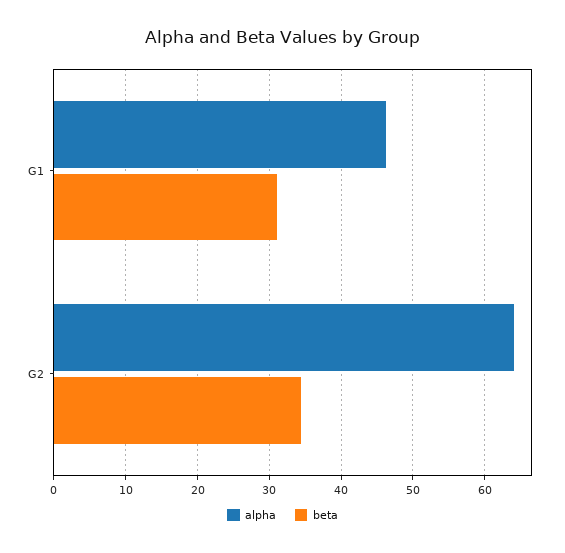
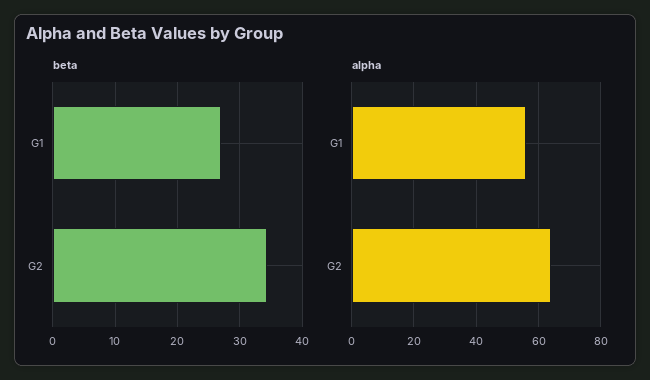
alpha, G1: 46 -> 56
beta, G1: 31 -> 27

